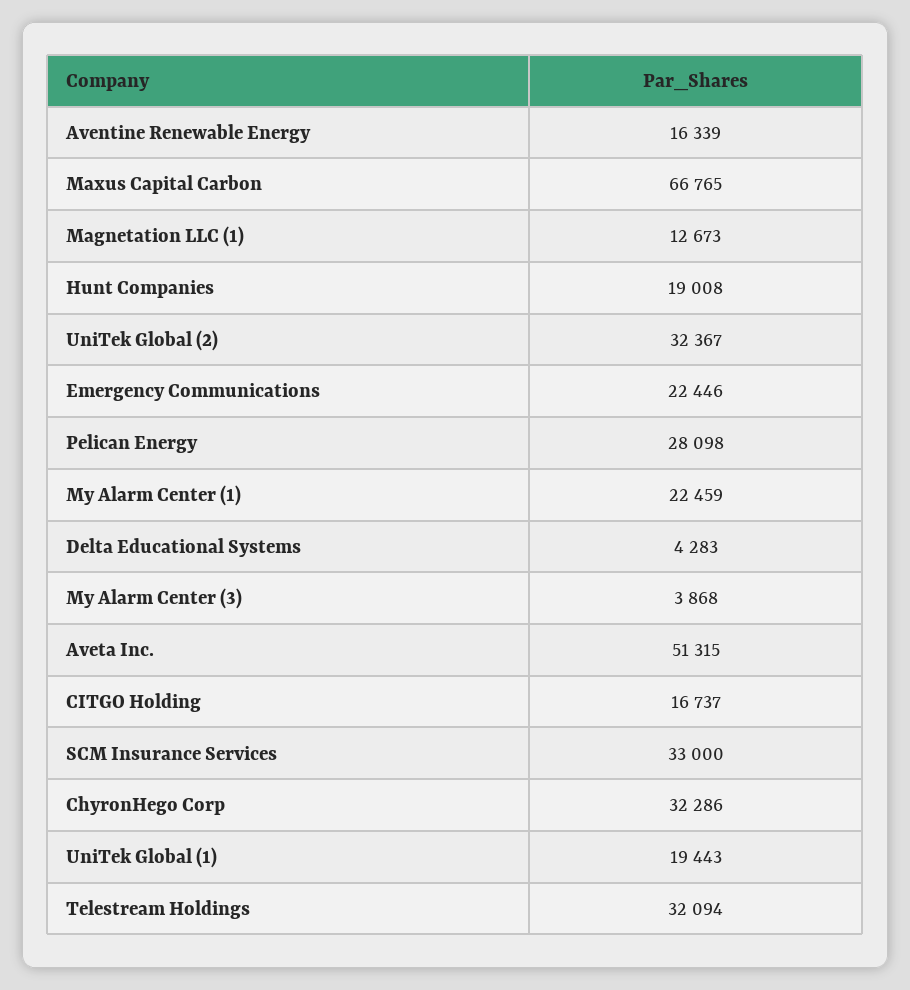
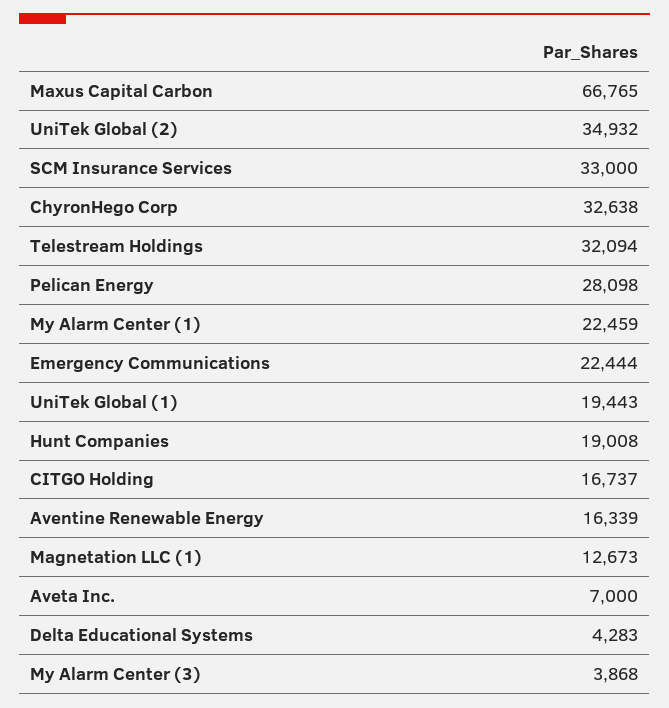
UniTek Global (2): 32367 -> 34932
Emergency Communications: 22446 -> 22444
Aveta Inc.: 51315 -> 7000
ChyronHego Corp: 32286 -> 32638

